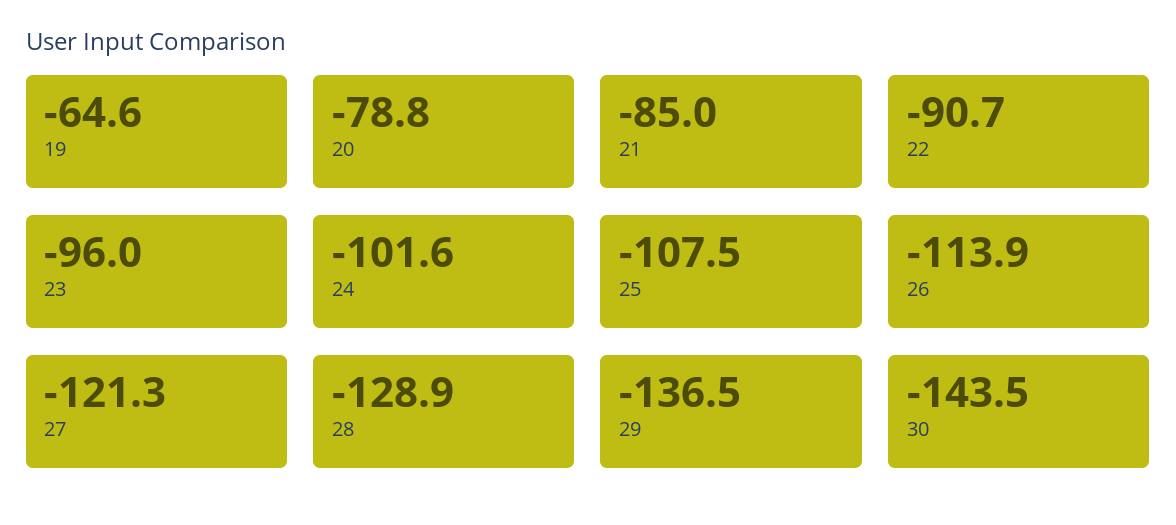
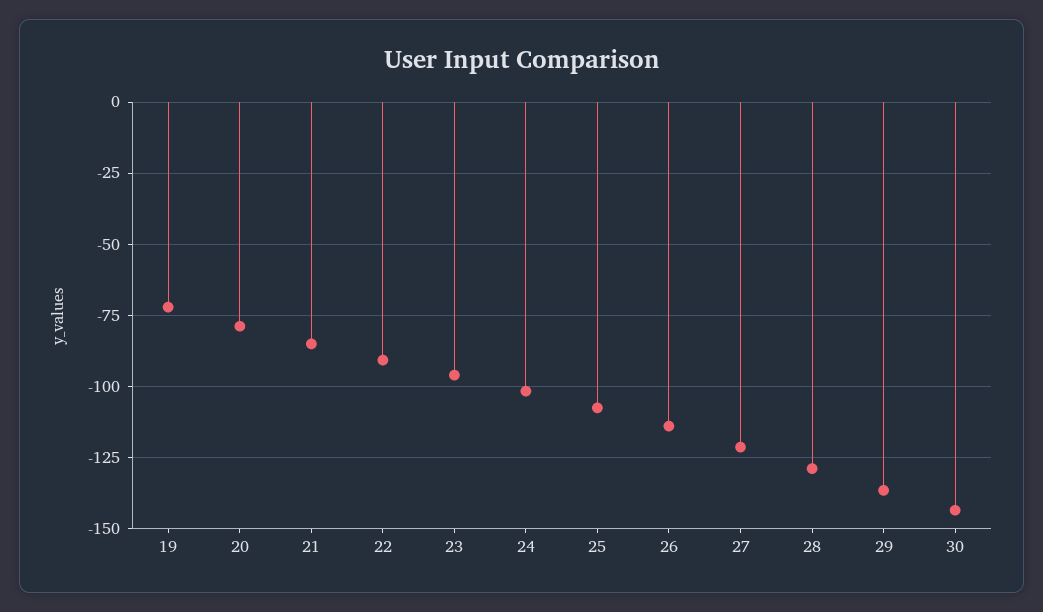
19: -64.6 -> -72.5

